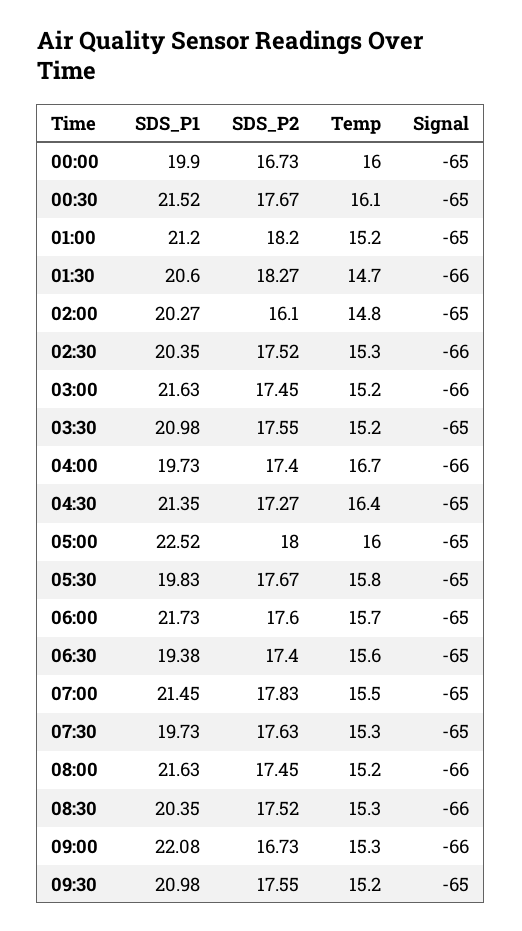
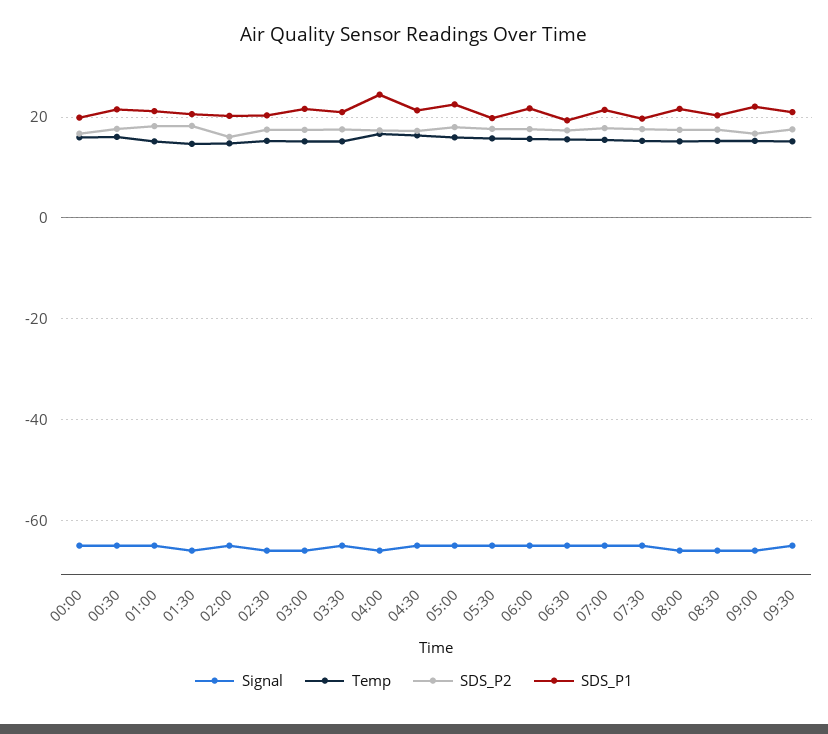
SDS_P1, 04:00: 19.73 -> 24

